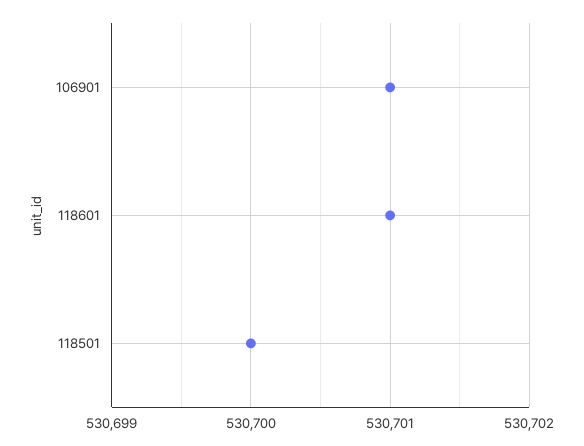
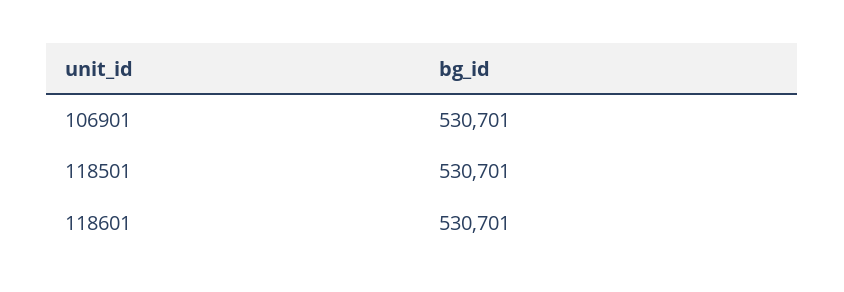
118501: 530700 -> 530701

